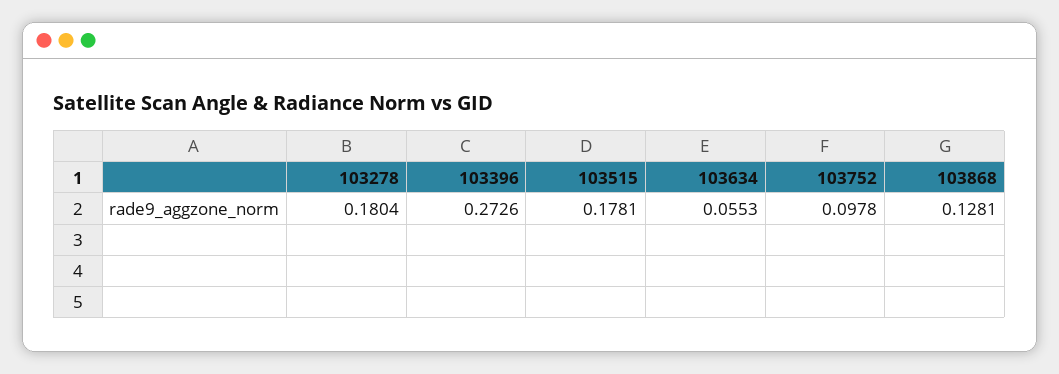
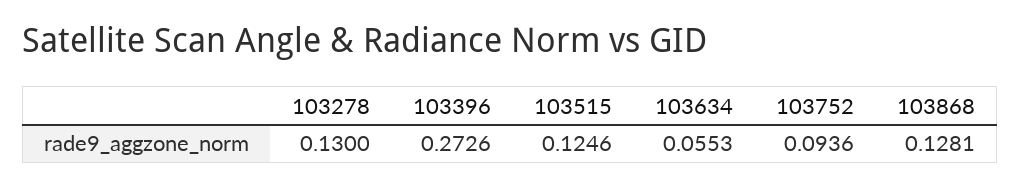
103278: 0.1804 -> 0.13
103515: 0.1781 -> 0.1246
103752: 0.0978 -> 0.0936

